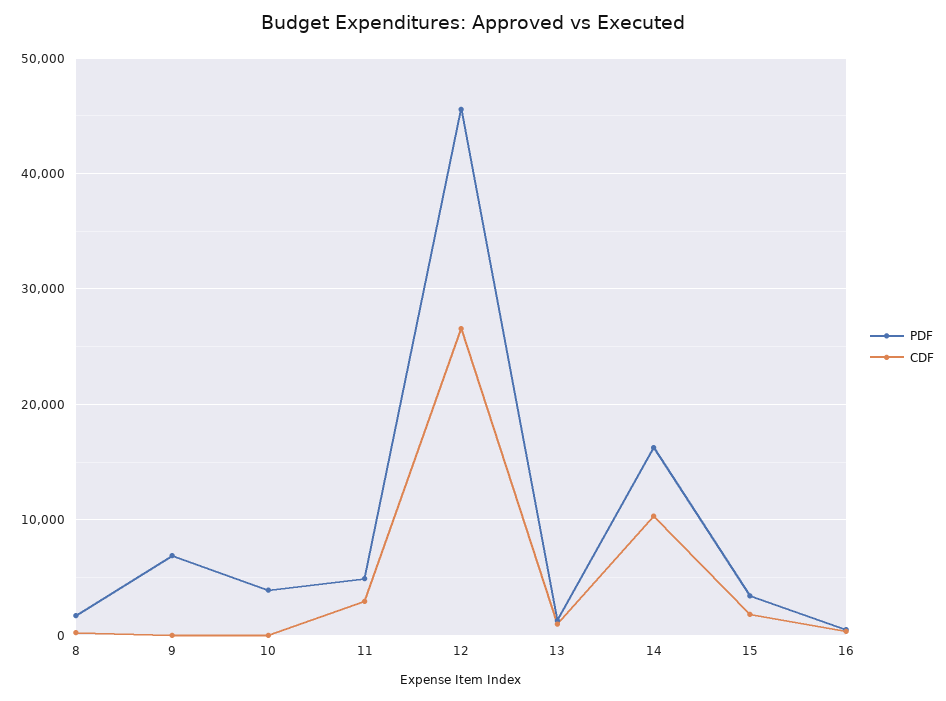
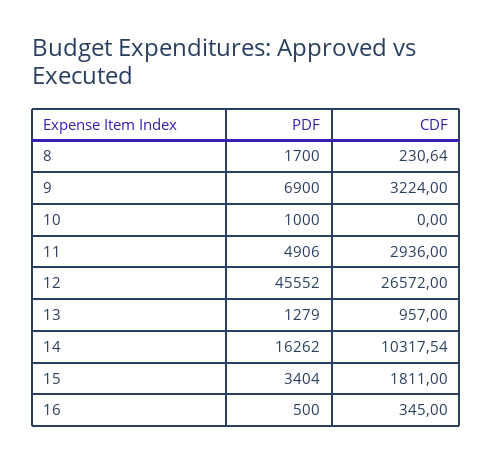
CDF, 9: 0 -> 3224
PDF, 10: 4000 -> 1000

